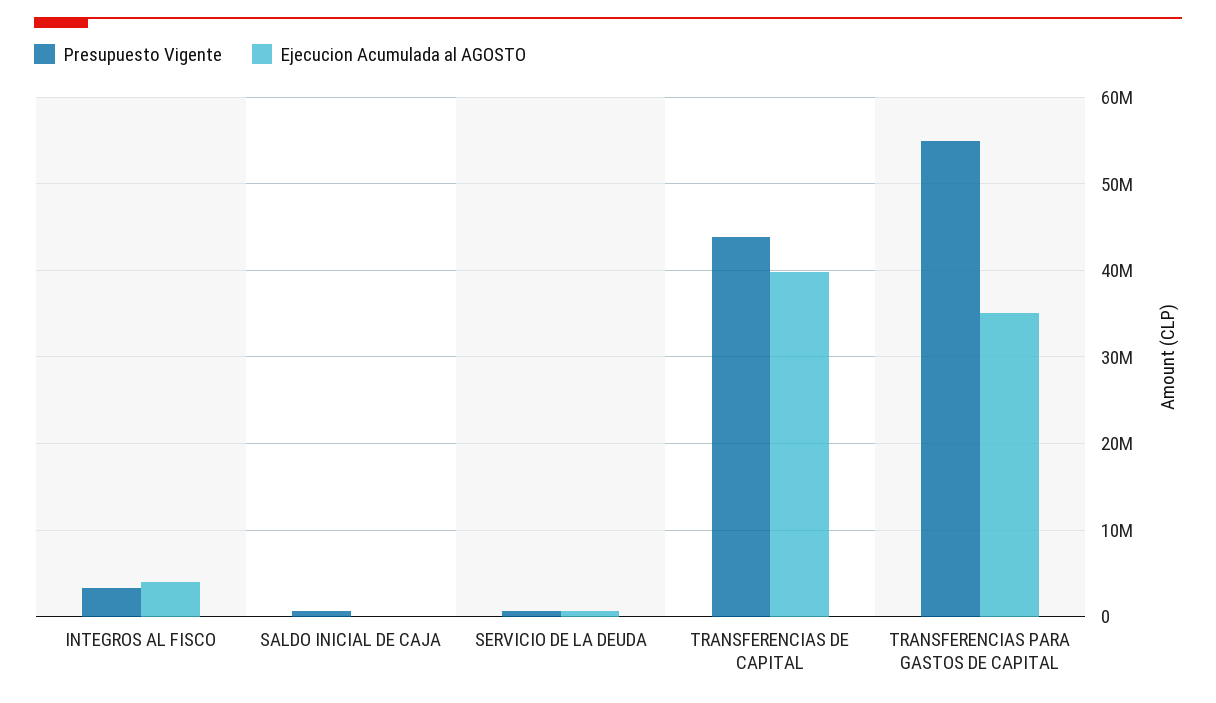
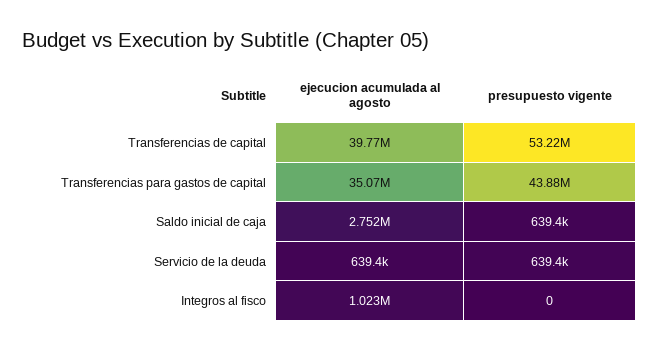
Presupuesto Vigente, INTEGROS AL FISCO: 3000000 -> 0
Ejecucion Acumulada al AGOSTO, INTEGROS AL FISCO: 4000000 -> 1023000
Ejecucion Acumulada al AGOSTO, SALDO INICIAL DE CAJA: 0 -> 2752000
Presupuesto Vigente, TRANSFERENCIAS DE CAPITAL: 44000000 -> 53220000
Presupuesto Vigente, TRANSFERENCIAS PARA GASTOS DE CAPITAL: 55000000 -> 43880000

